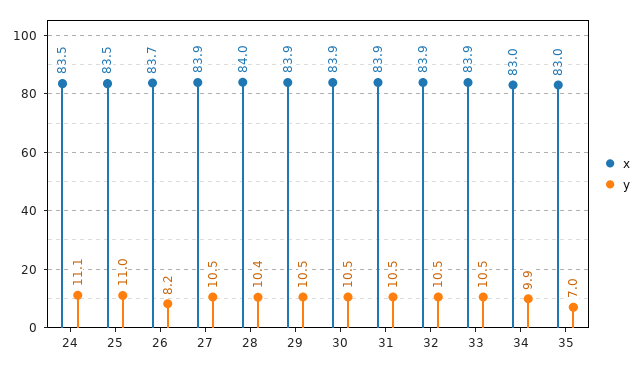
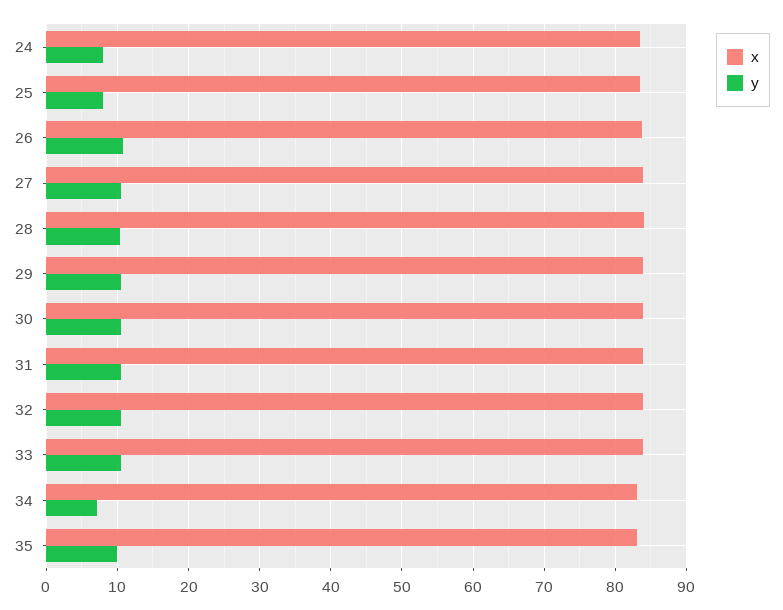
y, 24: 11.1 -> 8
y, 25: 11 -> 8
y, 26: 8.2 -> 11
y, 34: 9.9 -> 7
y, 35: 7 -> 10

